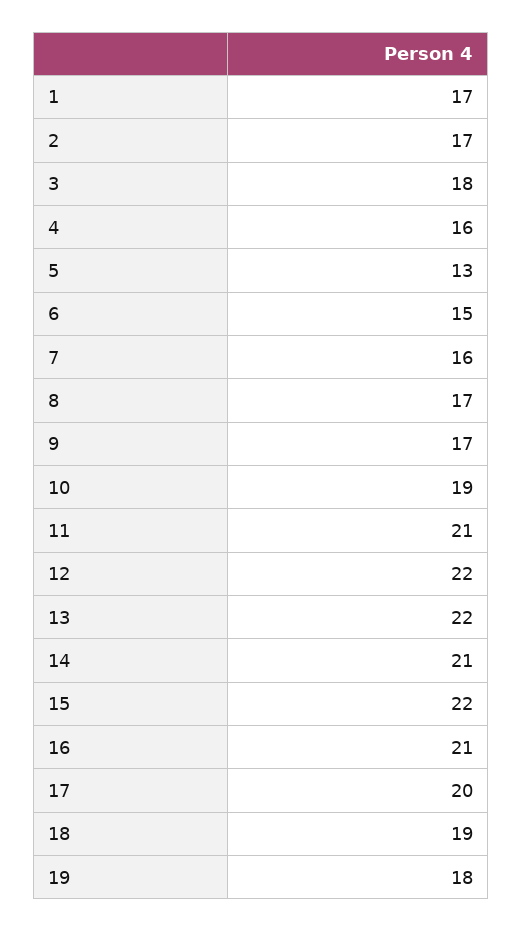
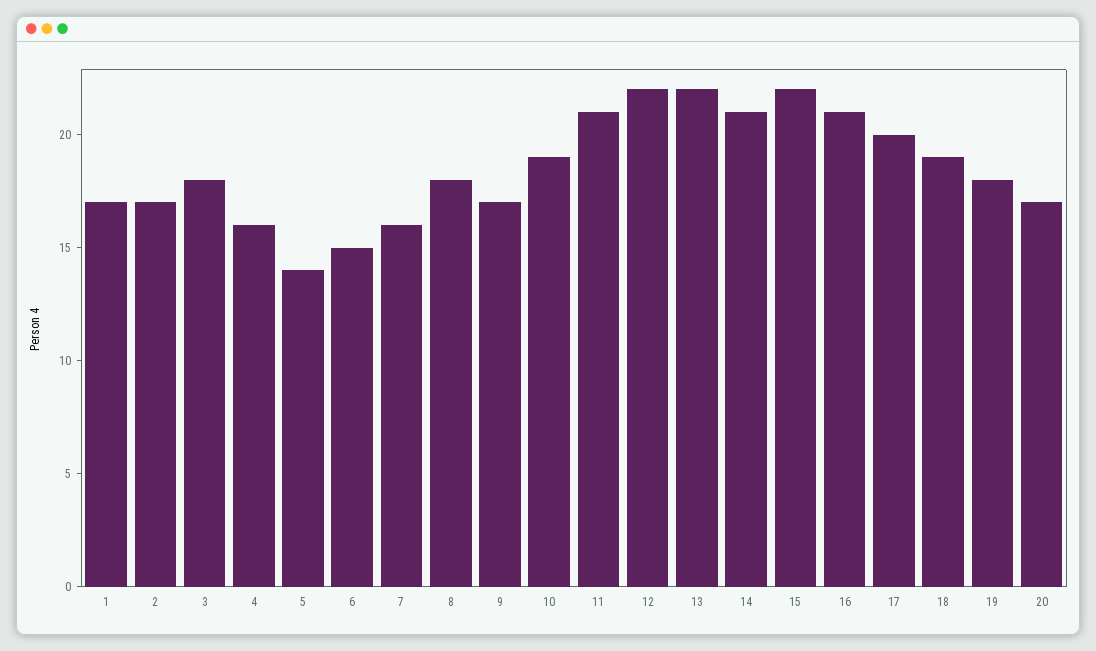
5: 13 -> 14
8: 17 -> 18
20: none -> 17

